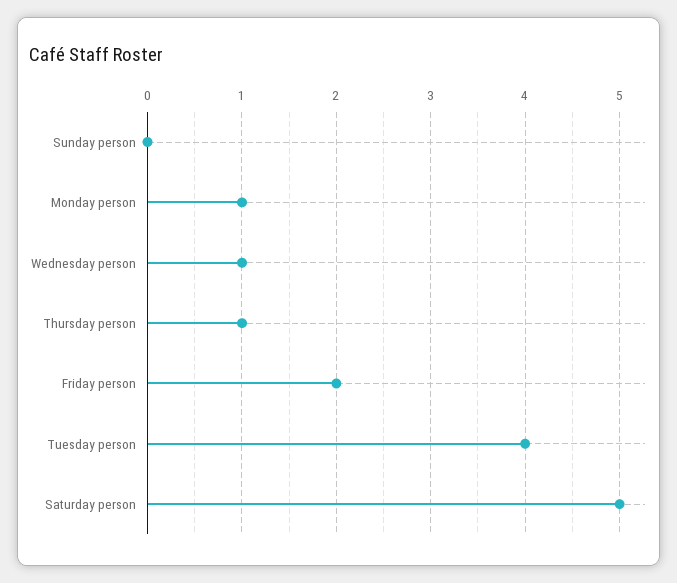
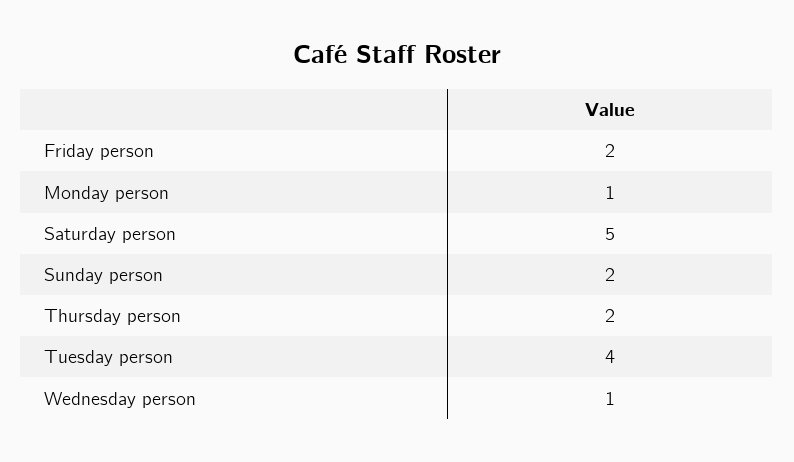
Sunday person: 0 -> 2
Thursday person: 1 -> 2

